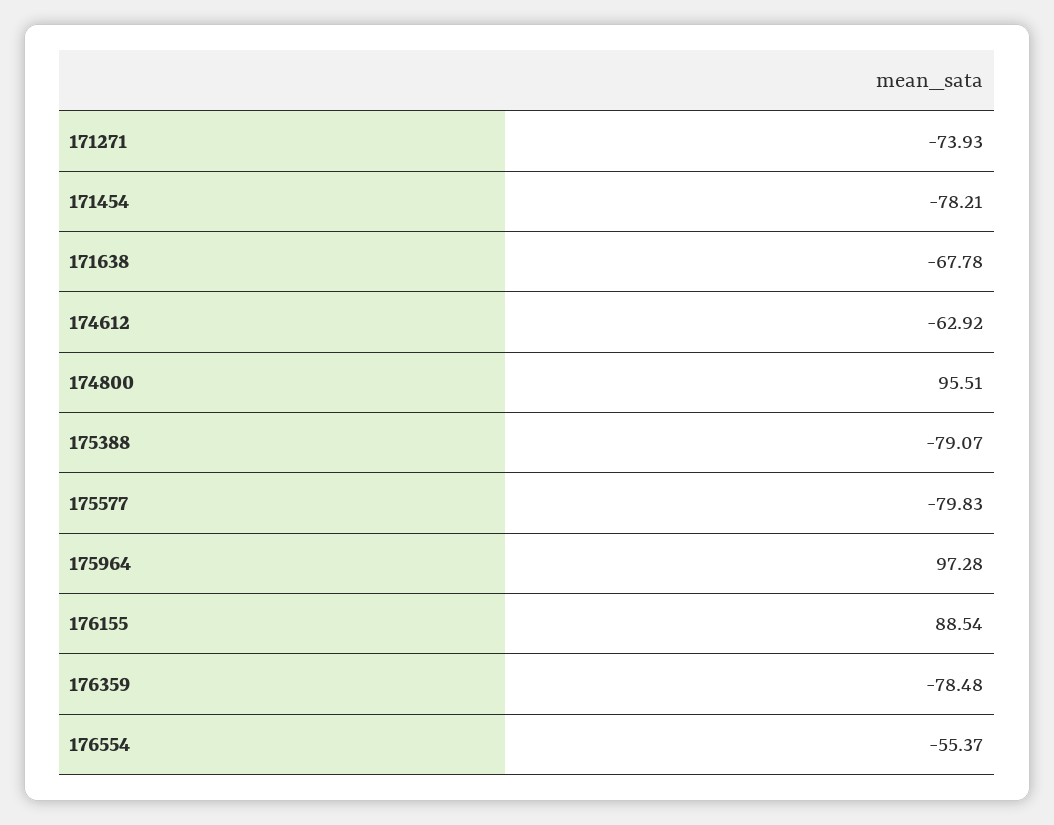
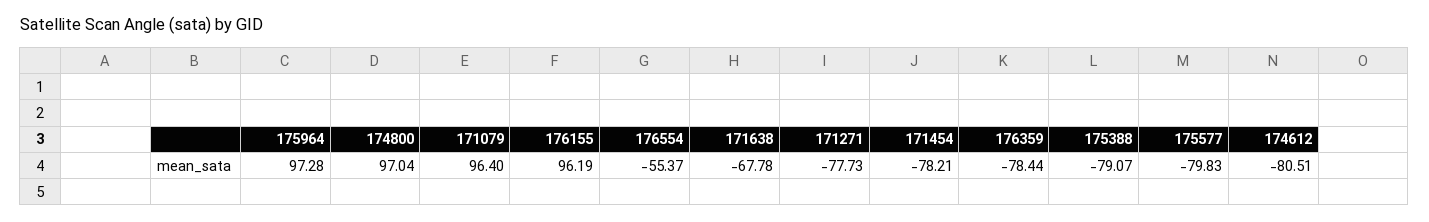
171271: -73.93 -> -77.73
174612: -62.92 -> -80.51
174800: 95.51 -> 97.04
176155: 88.54 -> 96.19
176359: -78.48 -> -78.44
171079: none -> 96.4

